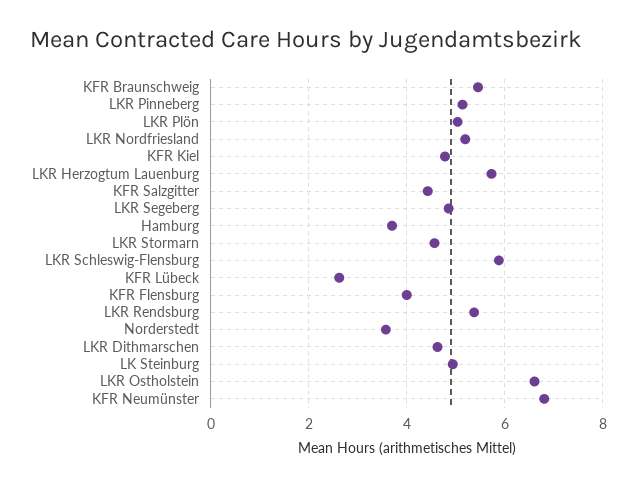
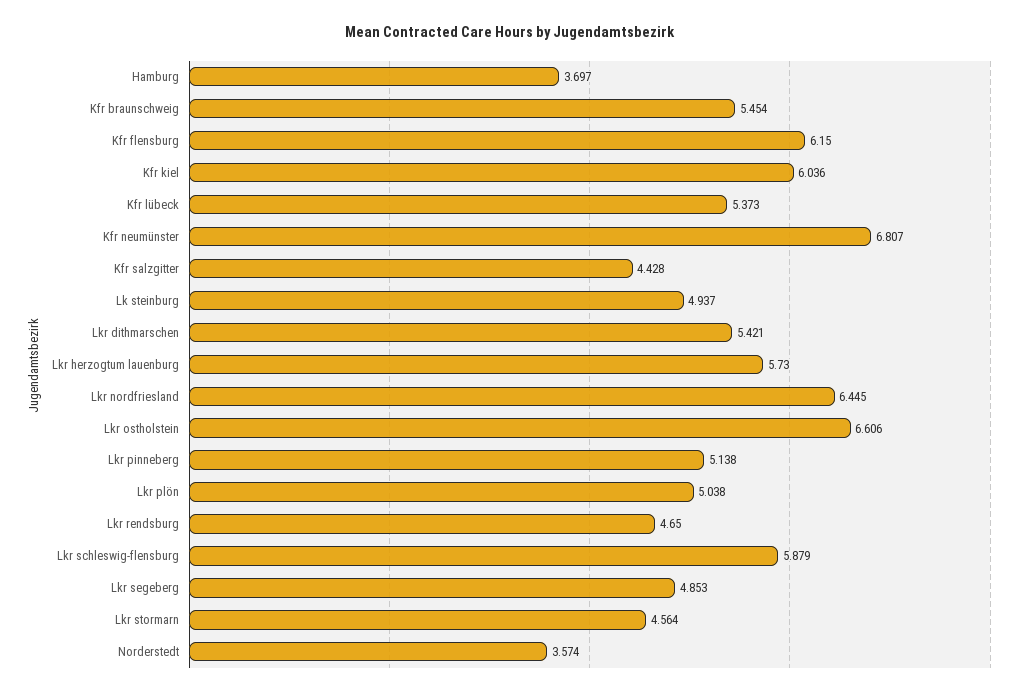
LKR Nordfriesland: 5.2 -> 6.445
KFR Kiel: 4.8 -> 6.036
KFR Lübeck: 2.6 -> 5.373
KFR Flensburg: 4 -> 6.15
LKR Rendsburg: 5.4 -> 4.65
LKR Dithmarschen: 4.6 -> 5.421

